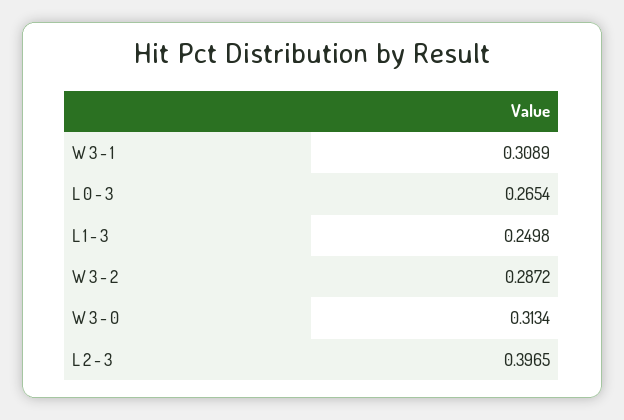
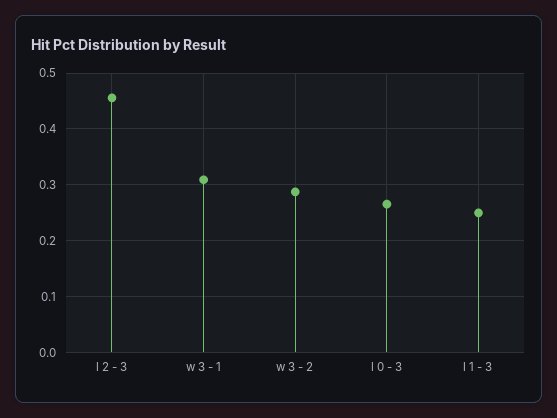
W 3 - 0: 0.3134 -> none
L 2 - 3: 0.3965 -> 0.46

